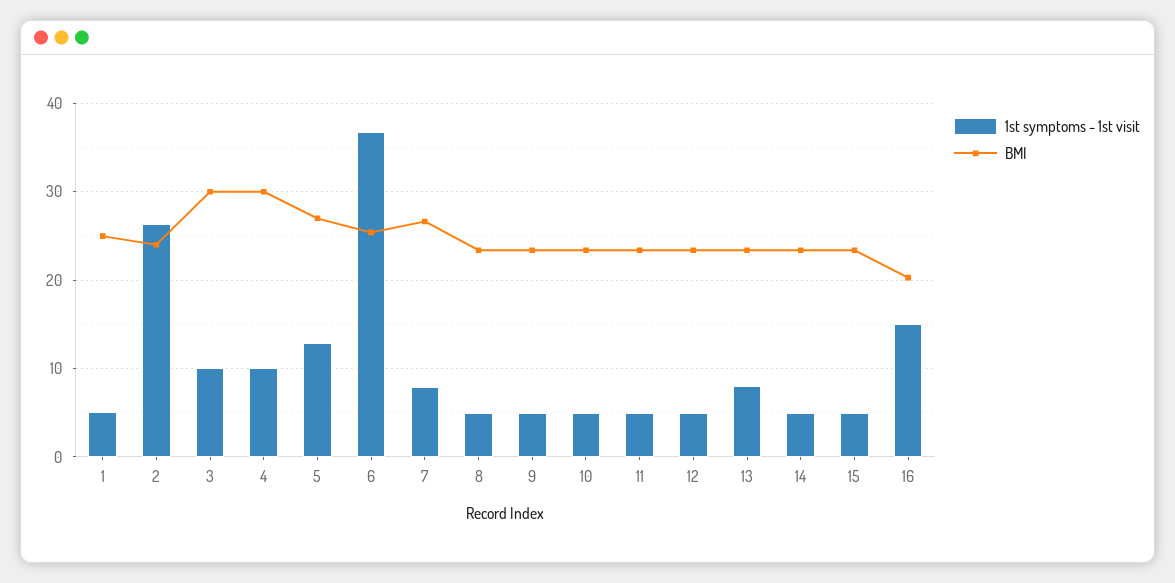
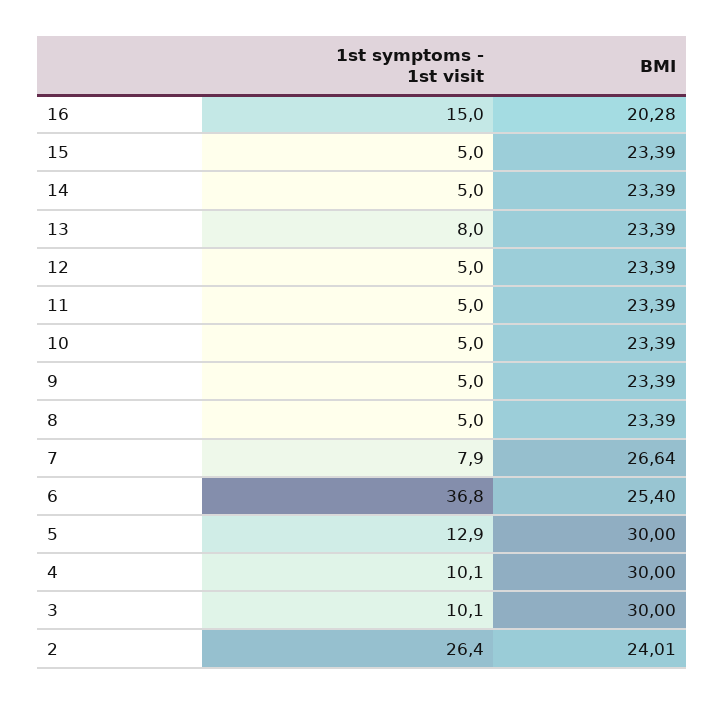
1st symptoms - 1st visit, 1: 5 -> none
BMI, 1: 25 -> none
BMI, 5: 27 -> 30

